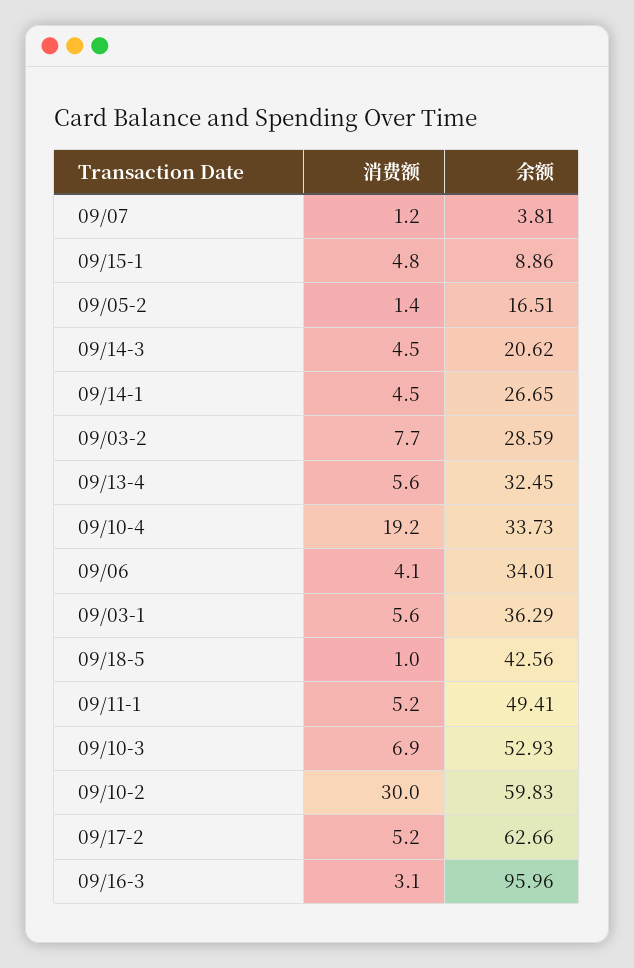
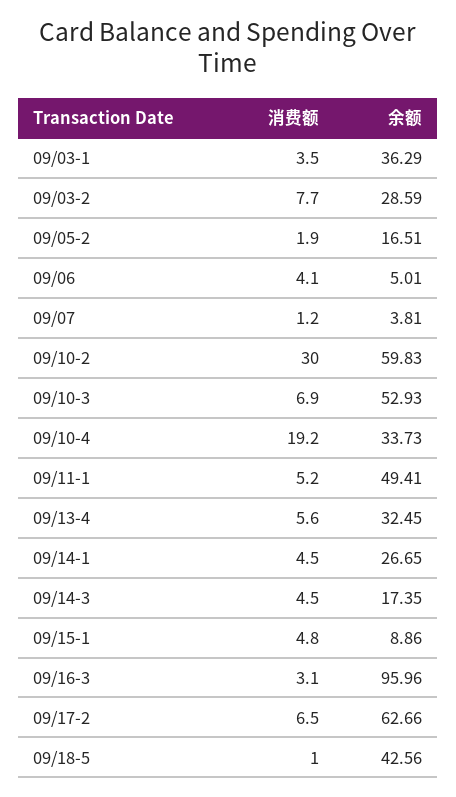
消费额, 09/05-2: 1.4 -> 1.9
余额, 09/14-3: 20.62 -> 17.35
余额, 09/06: 34.01 -> 5.01
消费额, 09/03-1: 5.6 -> 3.5
消费额, 09/17-2: 5.2 -> 6.5

